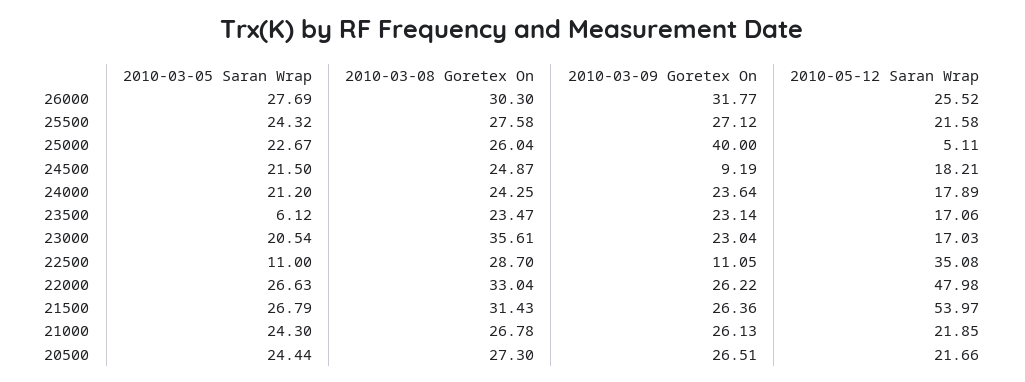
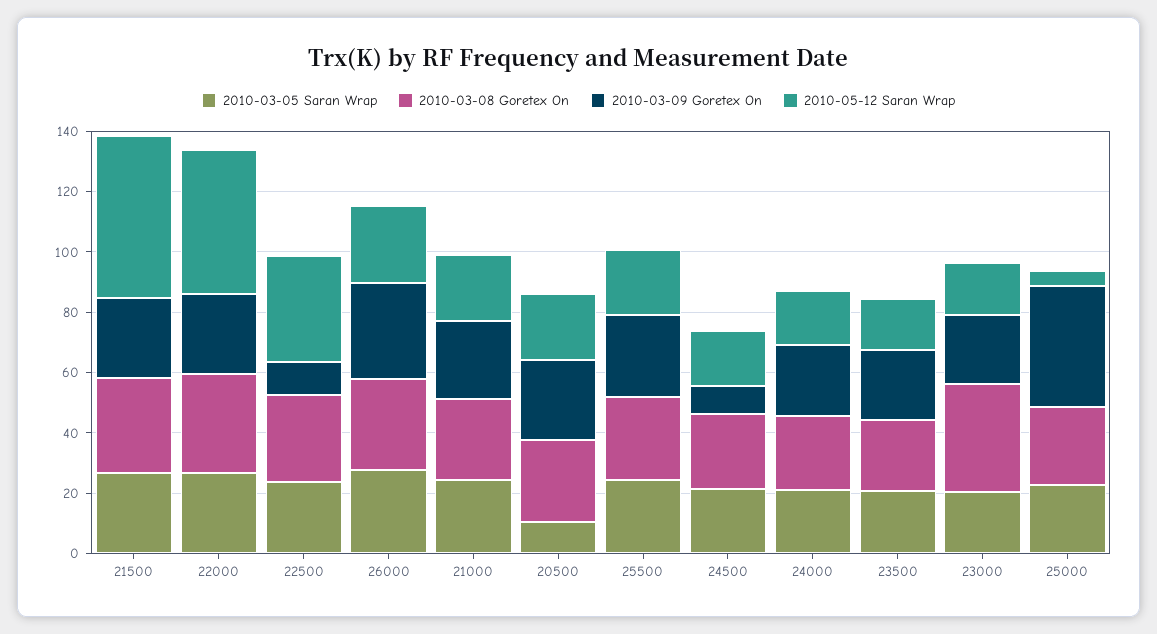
2010-03-05 Saran Wrap, 23500: 6.12 -> 20
2010-03-05 Saran Wrap, 22500: 11 -> 25
2010-03-05 Saran Wrap, 20500: 24.44 -> 10

